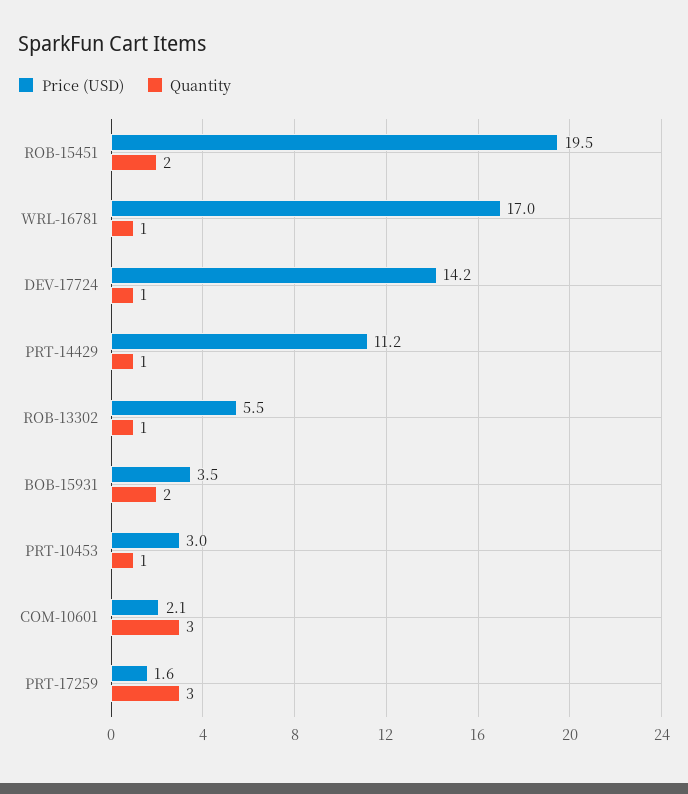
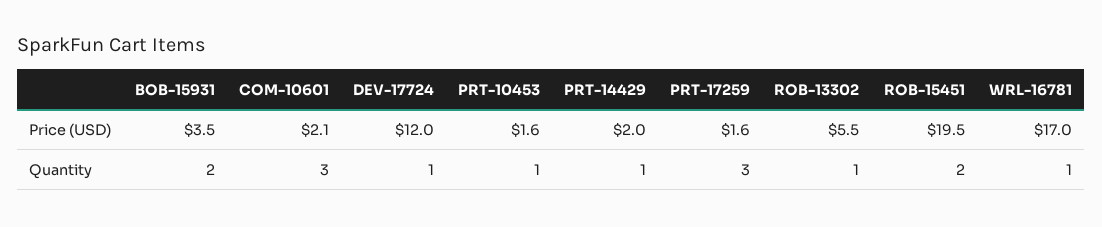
Price (USD), DEV-17724: 14.2 -> 12
Price (USD), PRT-14429: 11.2 -> 2
Price (USD), PRT-10453: 3 -> 1.6

